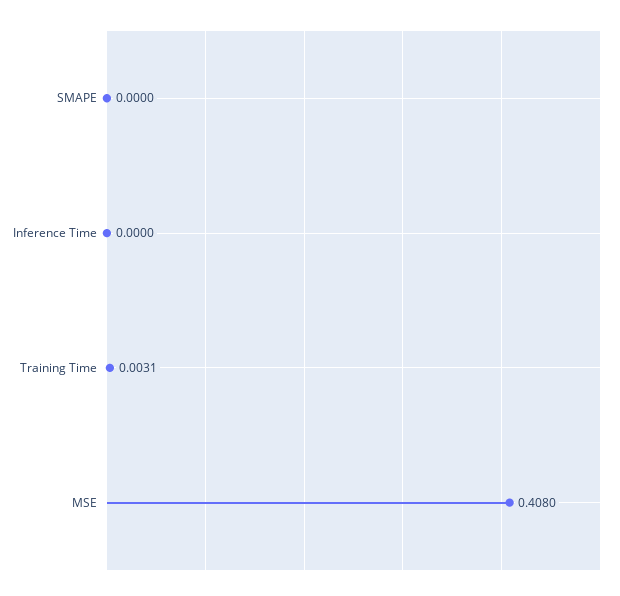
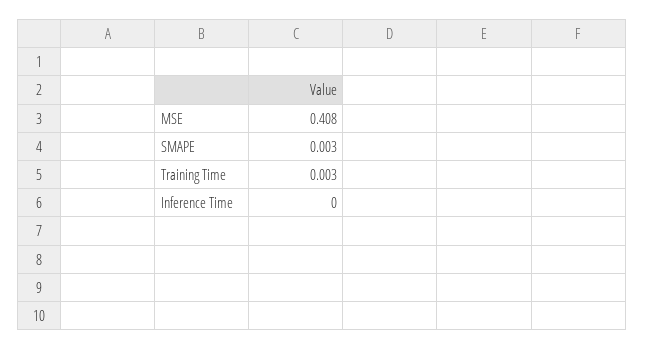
SMAPE: 0 -> 0.003

